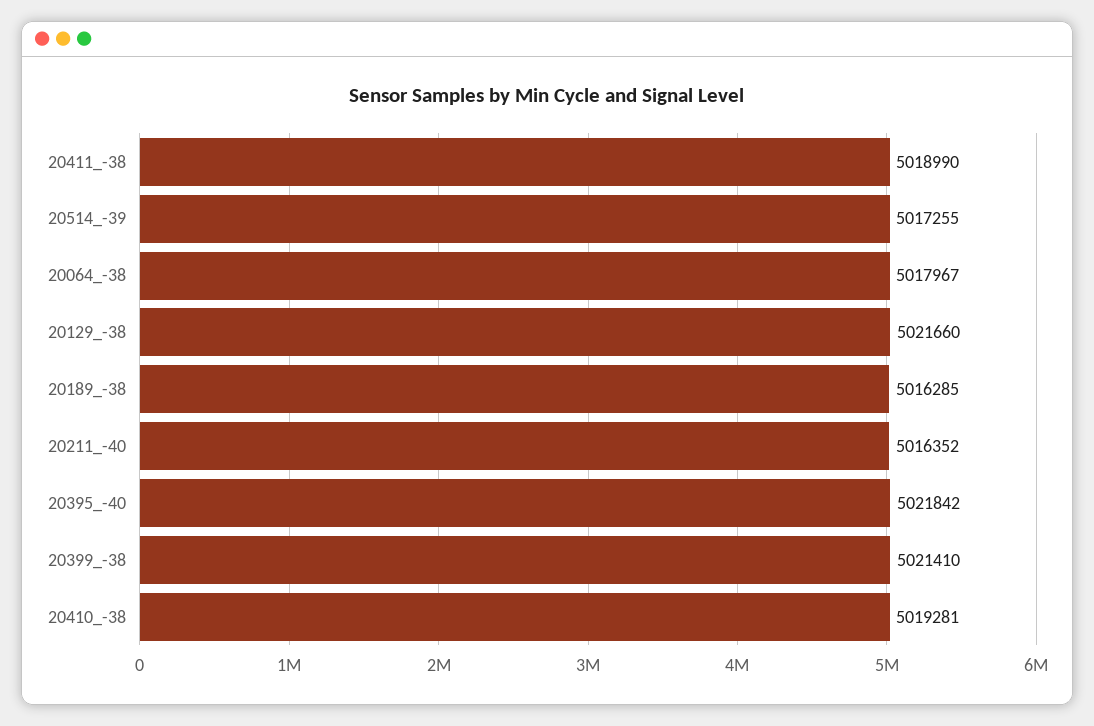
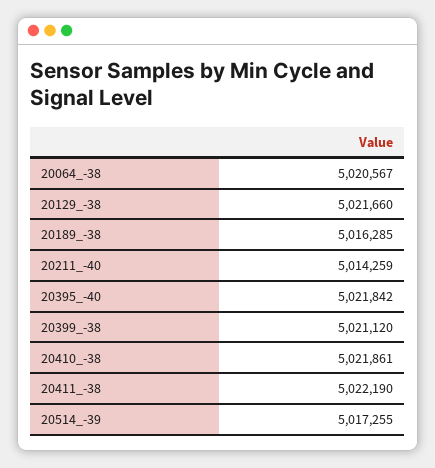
20411_-38: 5018990 -> 5022190
20064_-38: 5017967 -> 5020567
20211_-40: 5016352 -> 5014259
20399_-38: 5021410 -> 5021120
20410_-38: 5019281 -> 5021861

